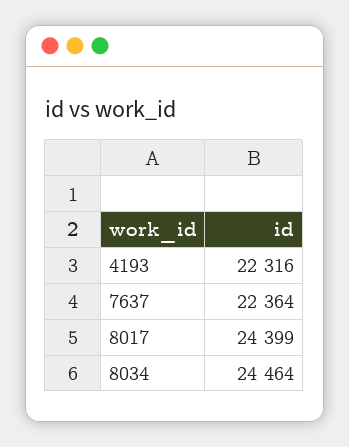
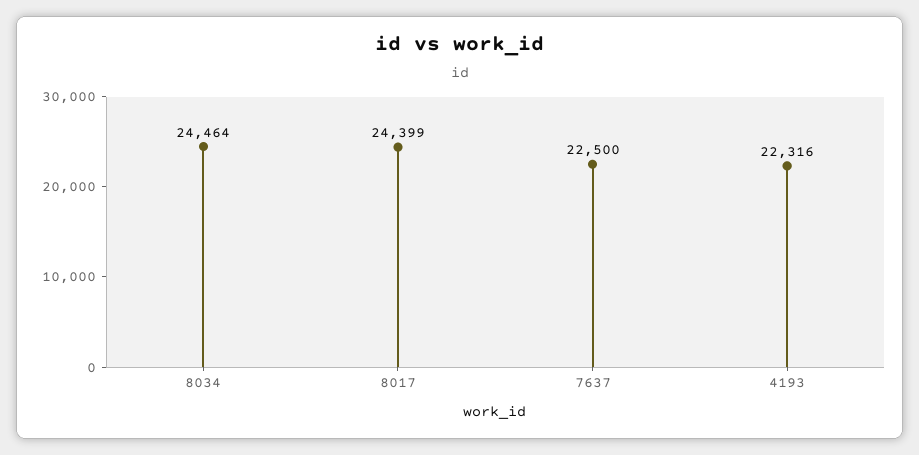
7637: 22364 -> 22500

